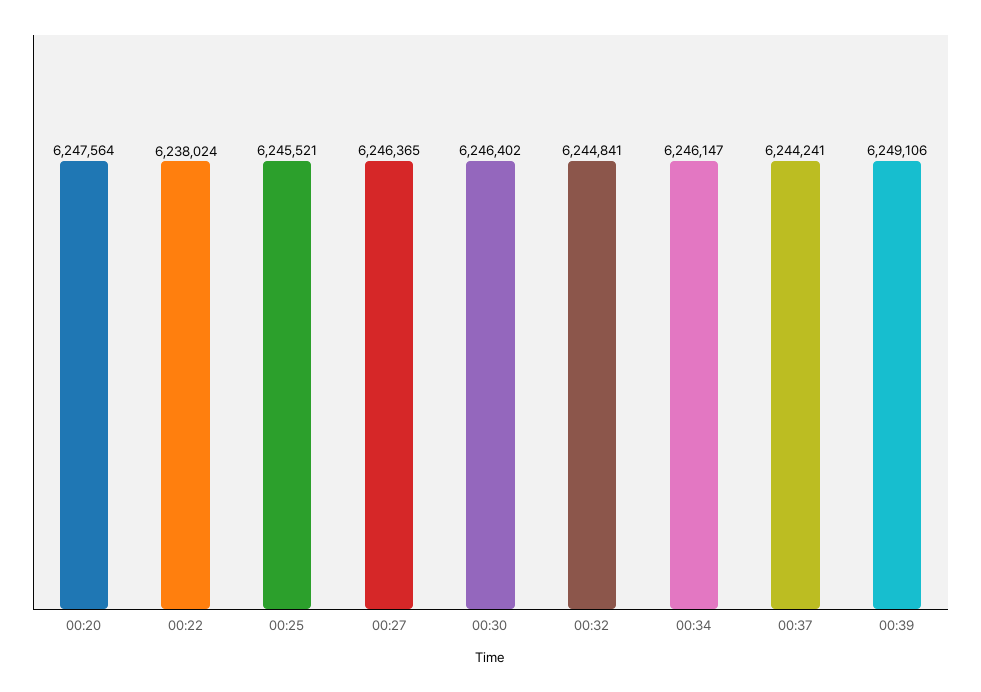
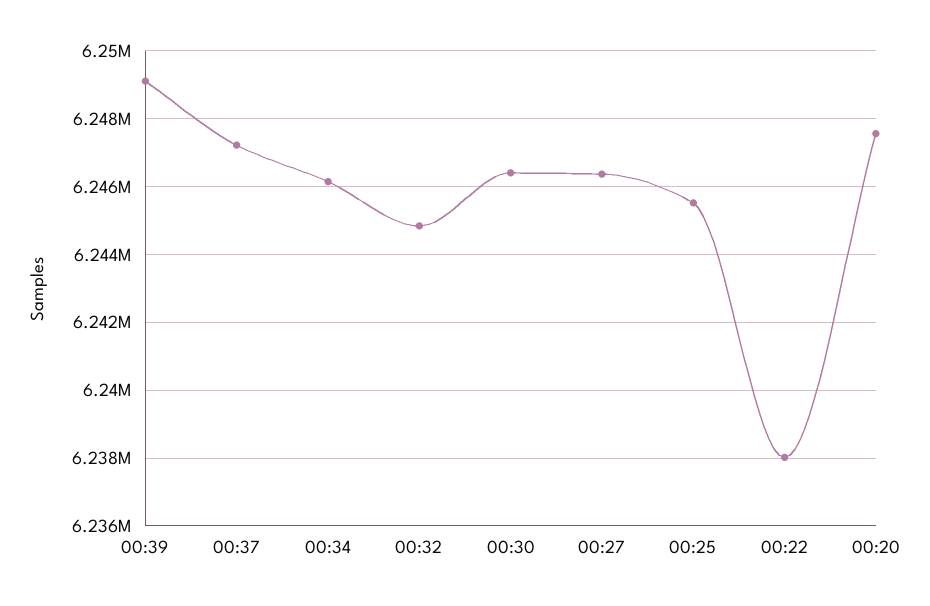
00:37: 6244241 -> 6247200

